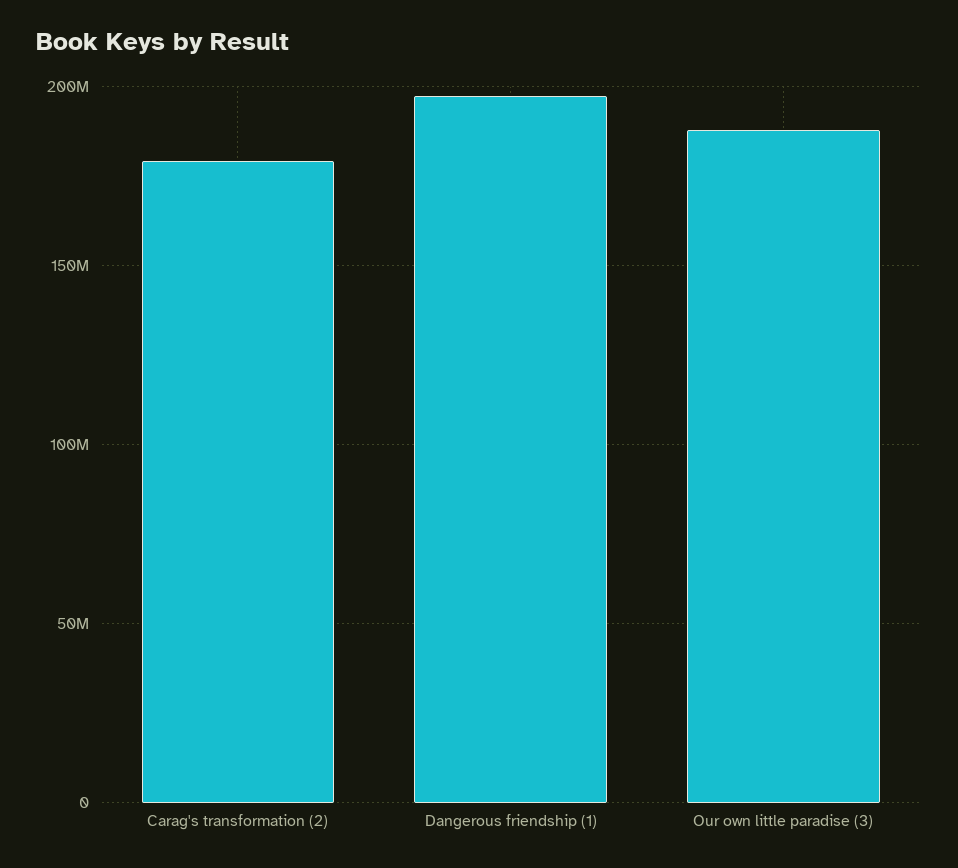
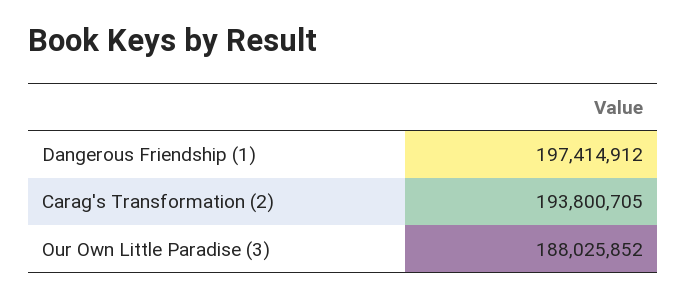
Carag's transformation (2): 180000000 -> 193800705

